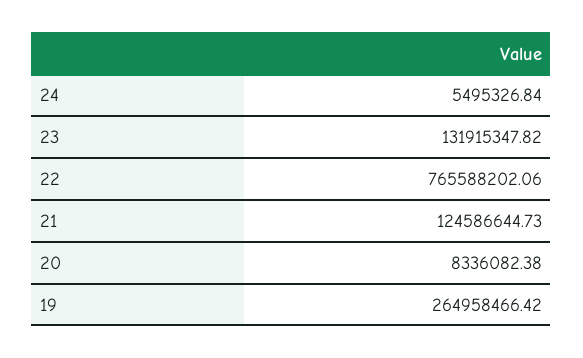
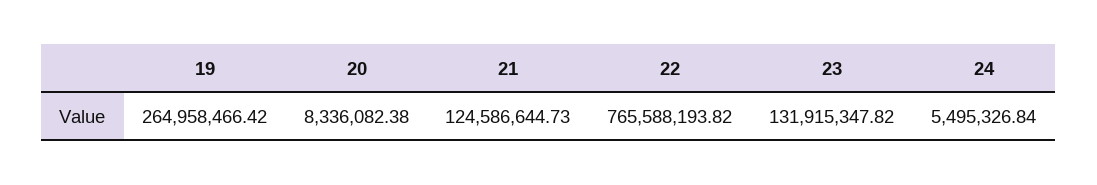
22: 765588202.06 -> 765588193.82

